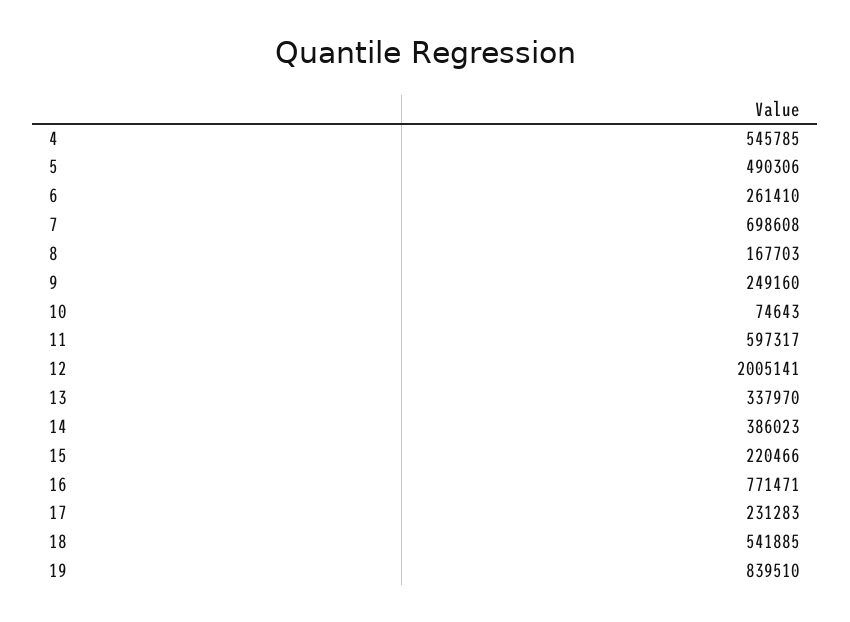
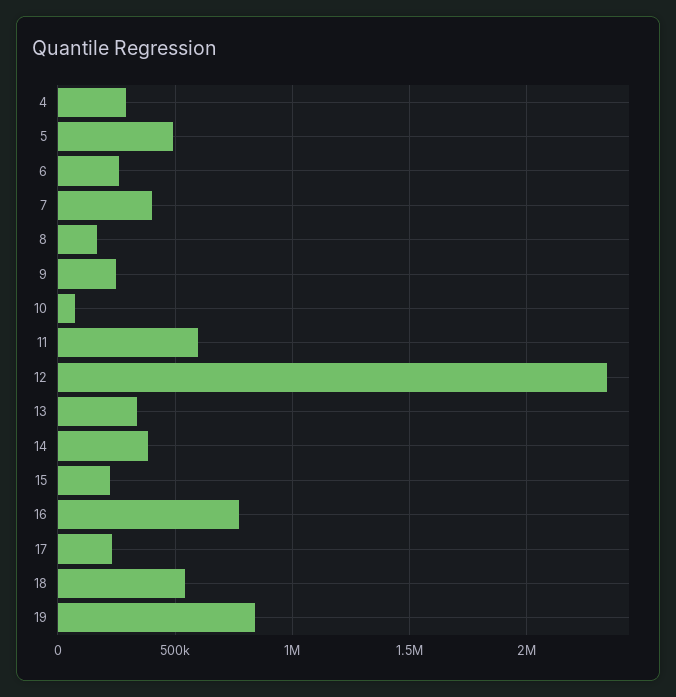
4: 545785 -> 300000
7: 698608 -> 400000
12: 2005141 -> 2350000

